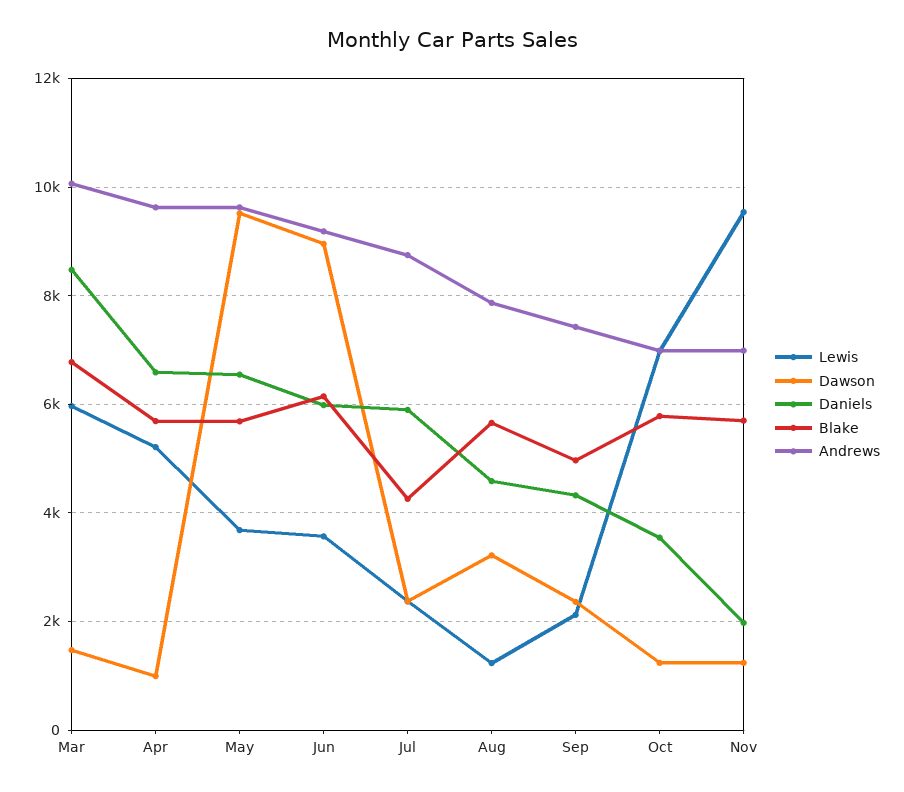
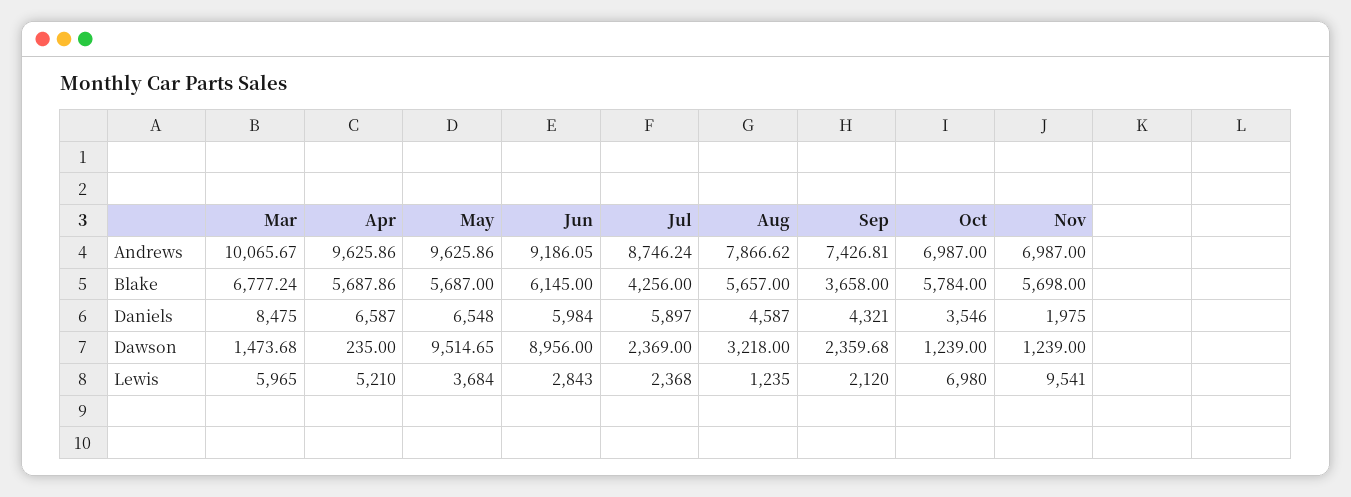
Dawson, Apr: 1000 -> 235
Lewis, Jun: 3600 -> 2843
Blake, Sep: 5000 -> 3658

